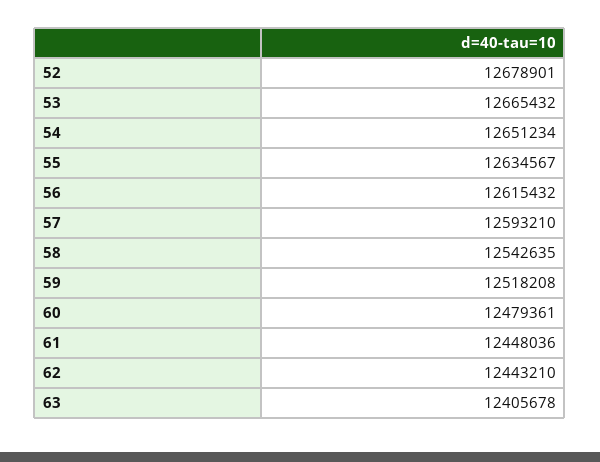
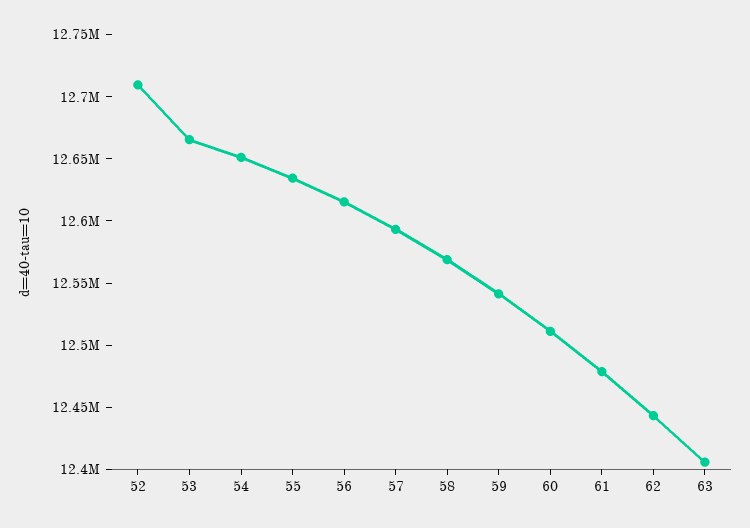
52: 12678901 -> 12710000
58: 12542635 -> 12570000
59: 12518208 -> 12540000
60: 12479361 -> 12510000
61: 12448036 -> 12480000

